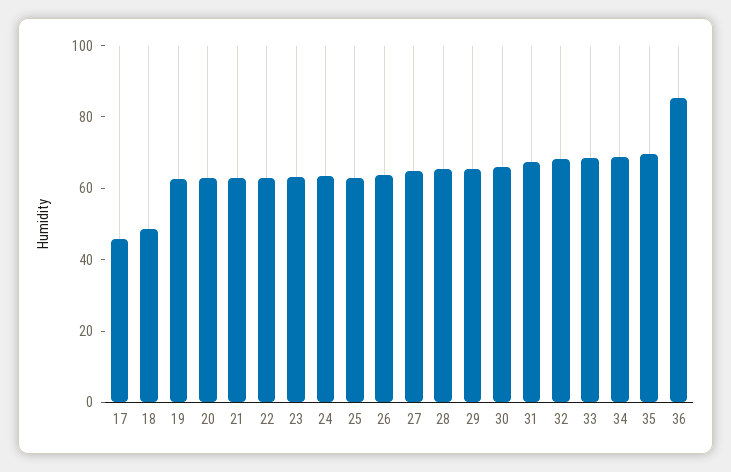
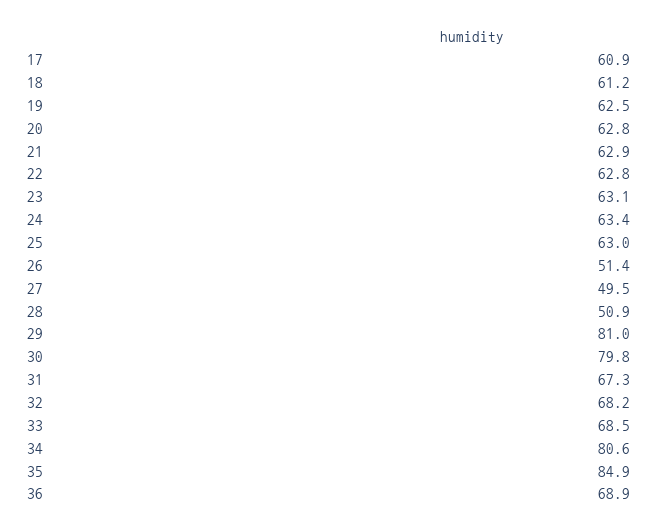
17: 45 -> 60.9
18: 50 -> 61.2
26: 65 -> 51.4
27: 65 -> 49.5
28: 65 -> 50.9
29: 65 -> 81
30: 65 -> 79.8
34: 70 -> 80.6
35: 70 -> 84.9
36: 85 -> 68.9

